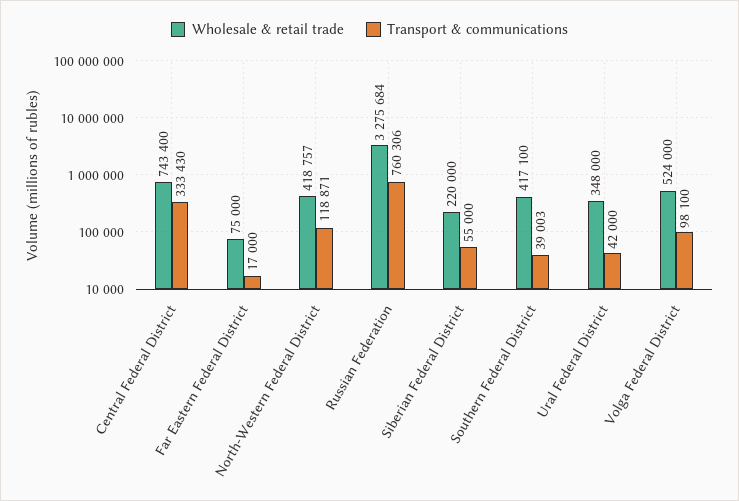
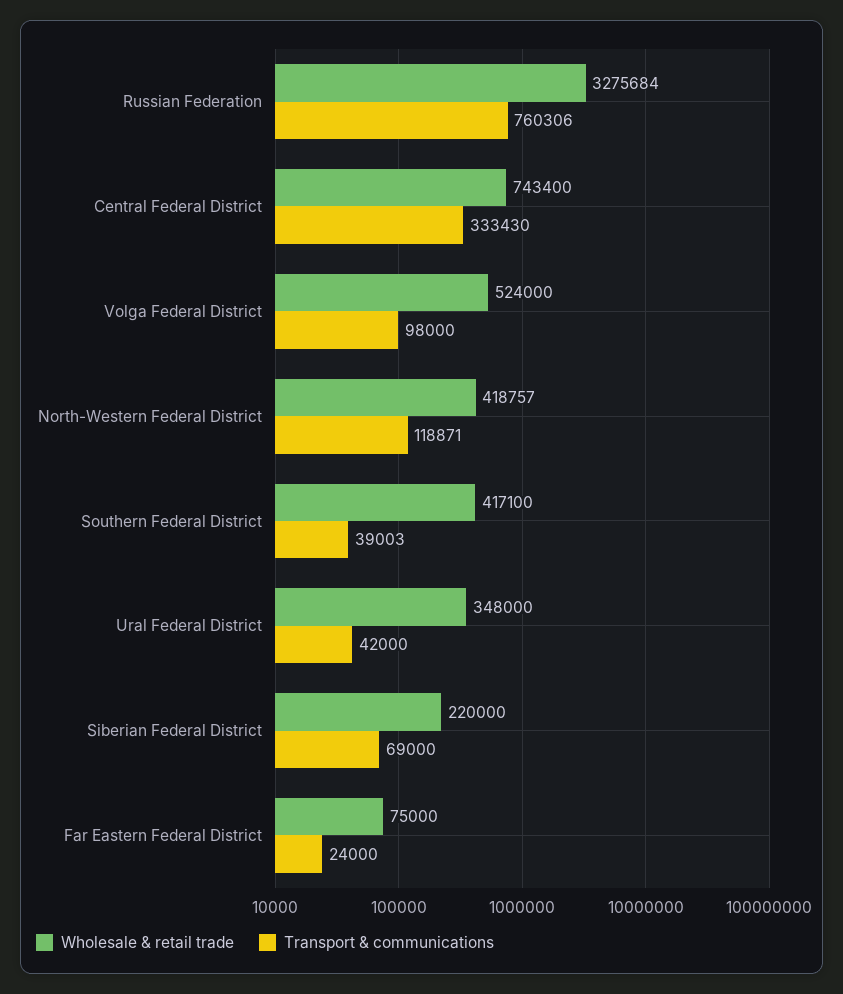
Transport & communications, Far Eastern Federal District: 17000 -> 24000
Transport & communications, Siberian Federal District: 55000 -> 69000
Transport & communications, Volga Federal District: 98100 -> 98000

